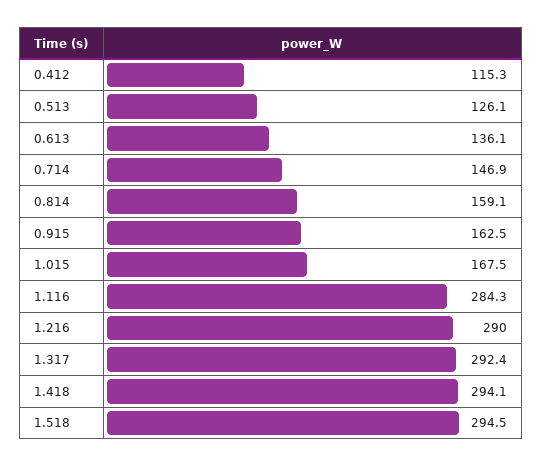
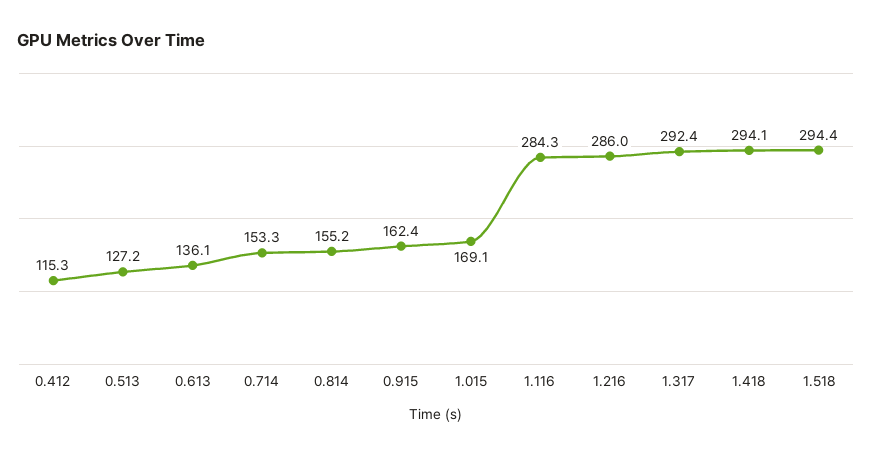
0.513: 126.1 -> 127.2
0.714: 146.9 -> 153.3
0.814: 159.1 -> 155.2
0.915: 162.5 -> 162.4
1.015: 167.5 -> 169.1
1.216: 290 -> 286
1.518: 294.5 -> 294.4

